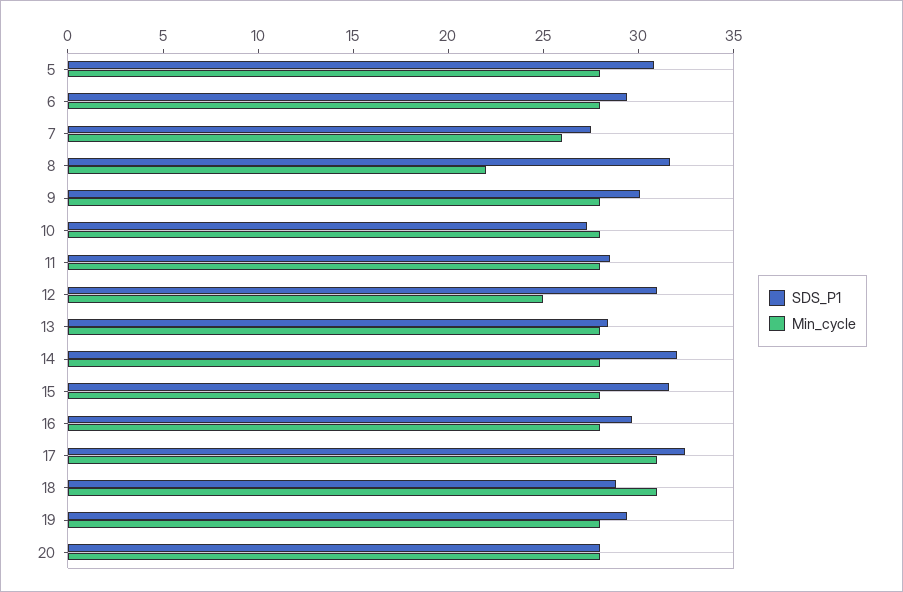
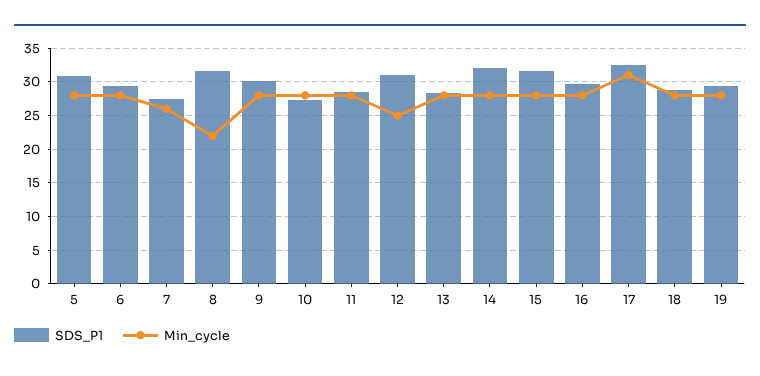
Min_cycle, 18: 31 -> 28
SDS_P1, 20: 28 -> none
Min_cycle, 20: 28 -> none

